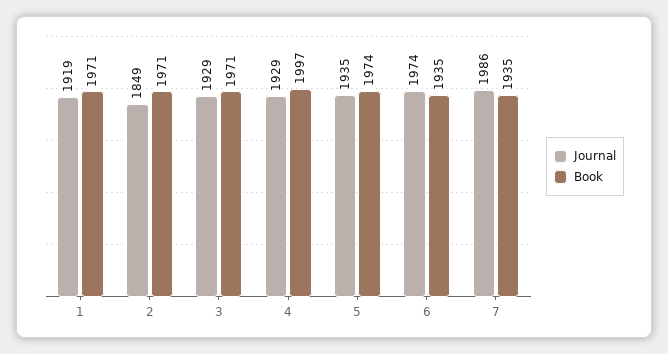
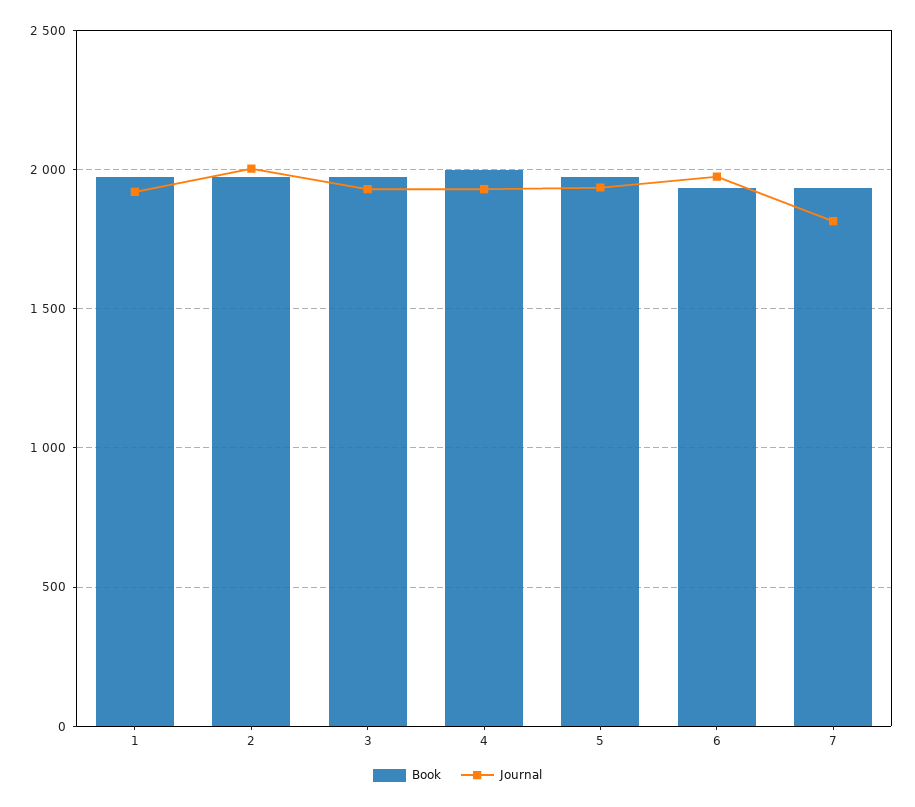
Journal, 2: 1849 -> 2000
Journal, 7: 1986 -> 1800

